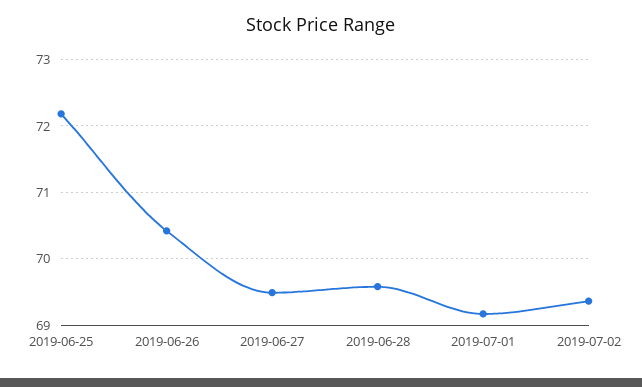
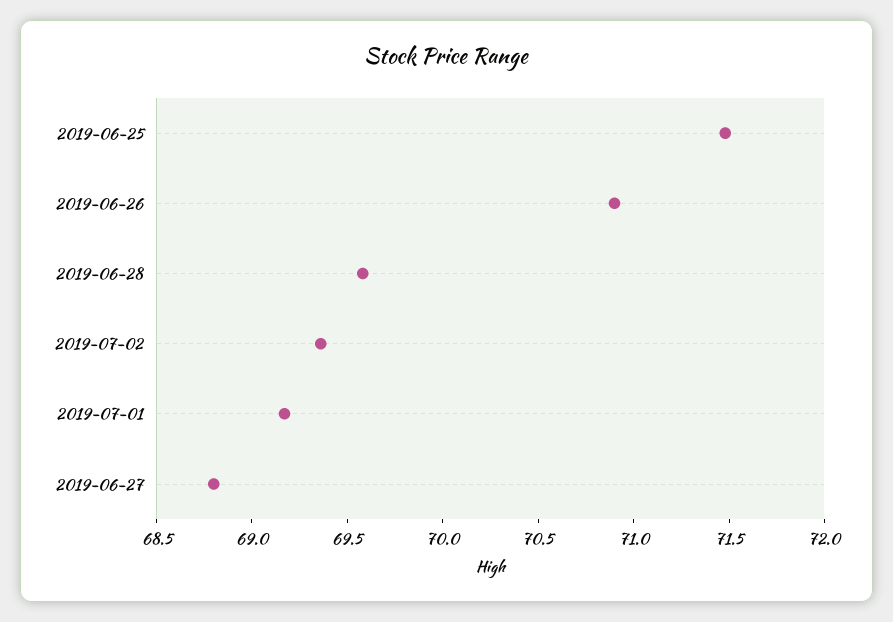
2019-06-25: 72.2 -> 71.5
2019-06-26: 70.4 -> 70.9
2019-06-27: 69.5 -> 68.8

